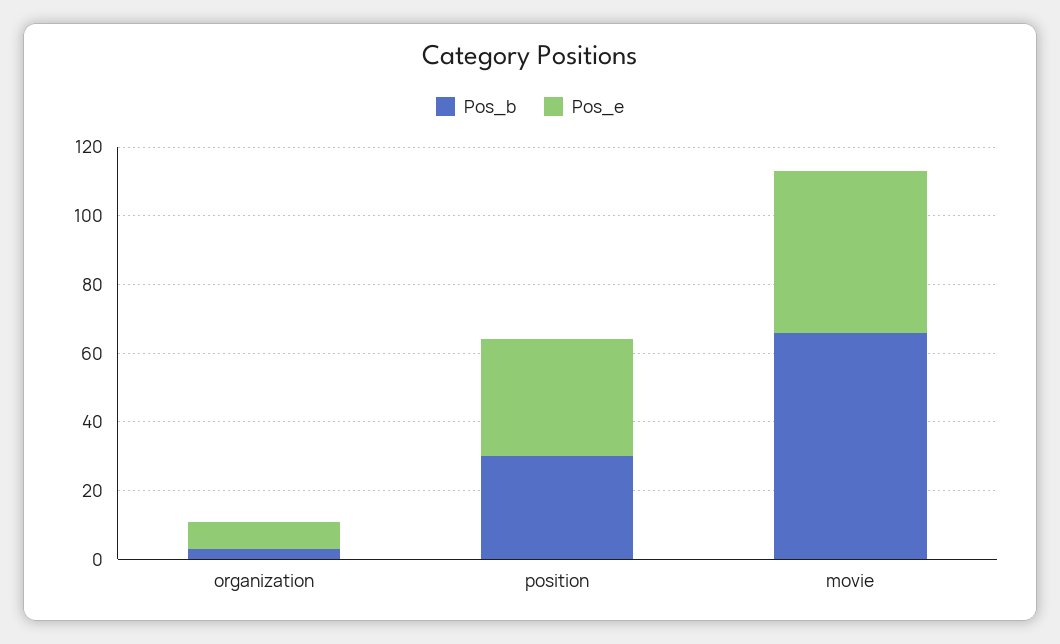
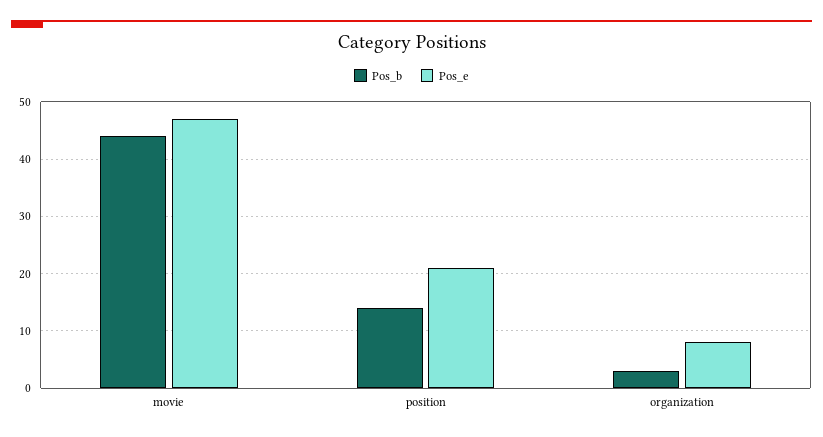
Pos_b, position: 30 -> 15
Pos_e, position: 35 -> 20
Pos_b, movie: 65 -> 45

